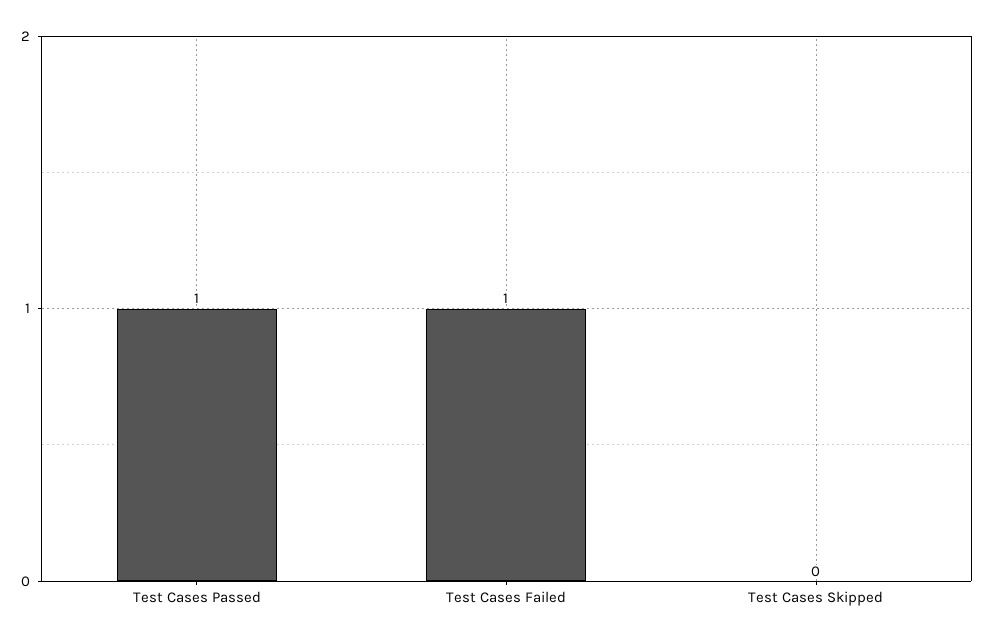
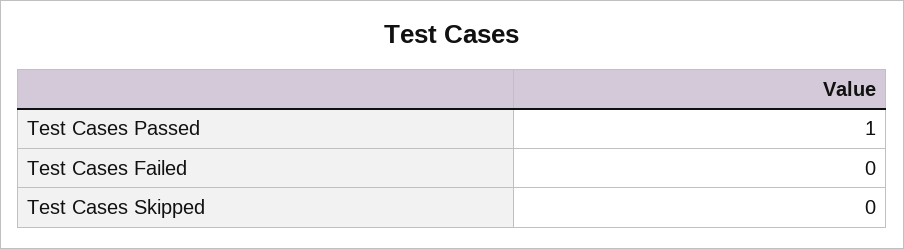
Test Cases Failed: 1 -> 0

